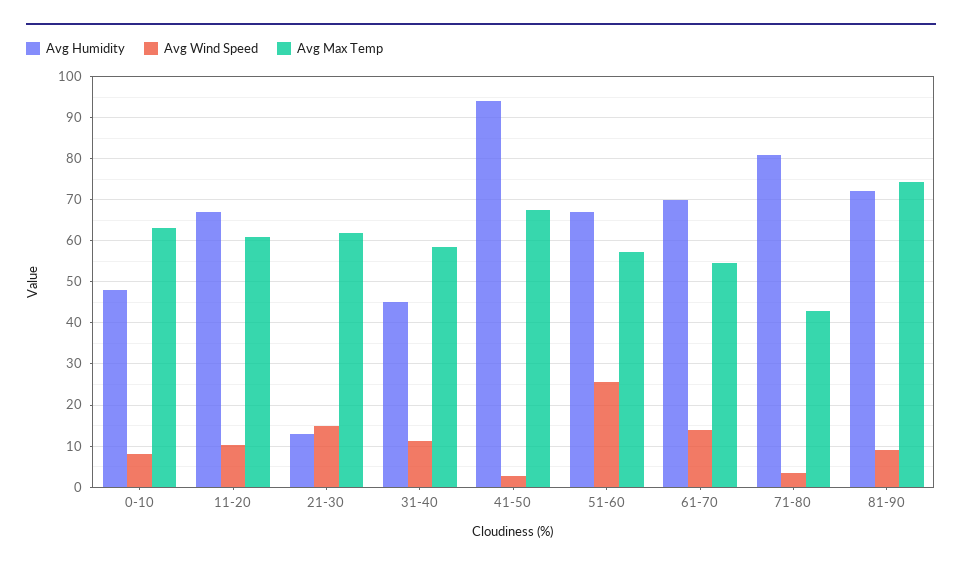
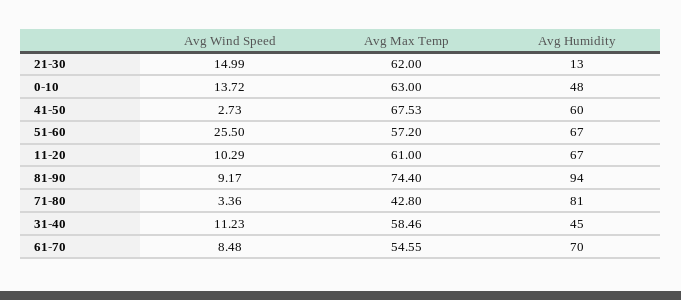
Avg Wind Speed, 0-10: 8 -> 13.72
Avg Humidity, 41-50: 94 -> 60
Avg Wind Speed, 61-70: 14 -> 8.48
Avg Humidity, 81-90: 72 -> 94

